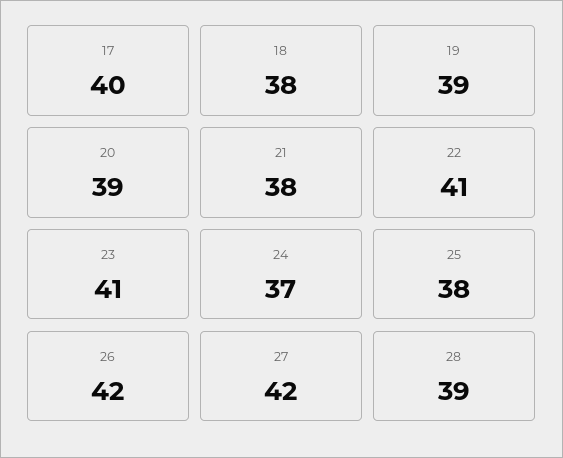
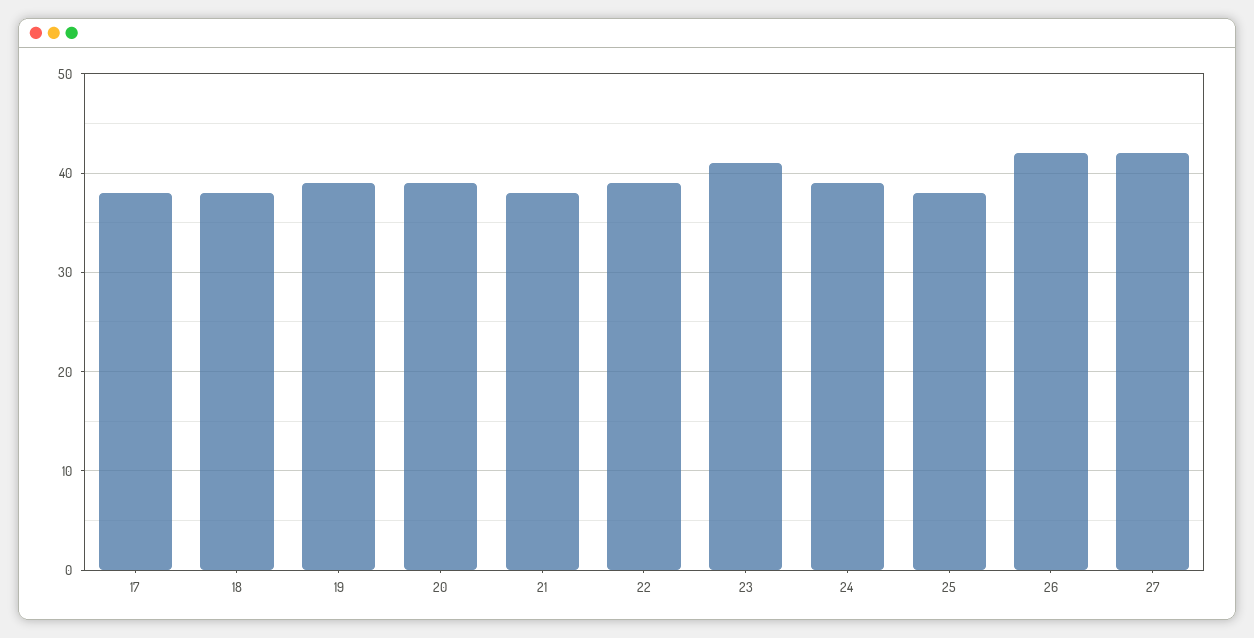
17: 40 -> 38
22: 41 -> 39
24: 37 -> 39
28: 39 -> none

